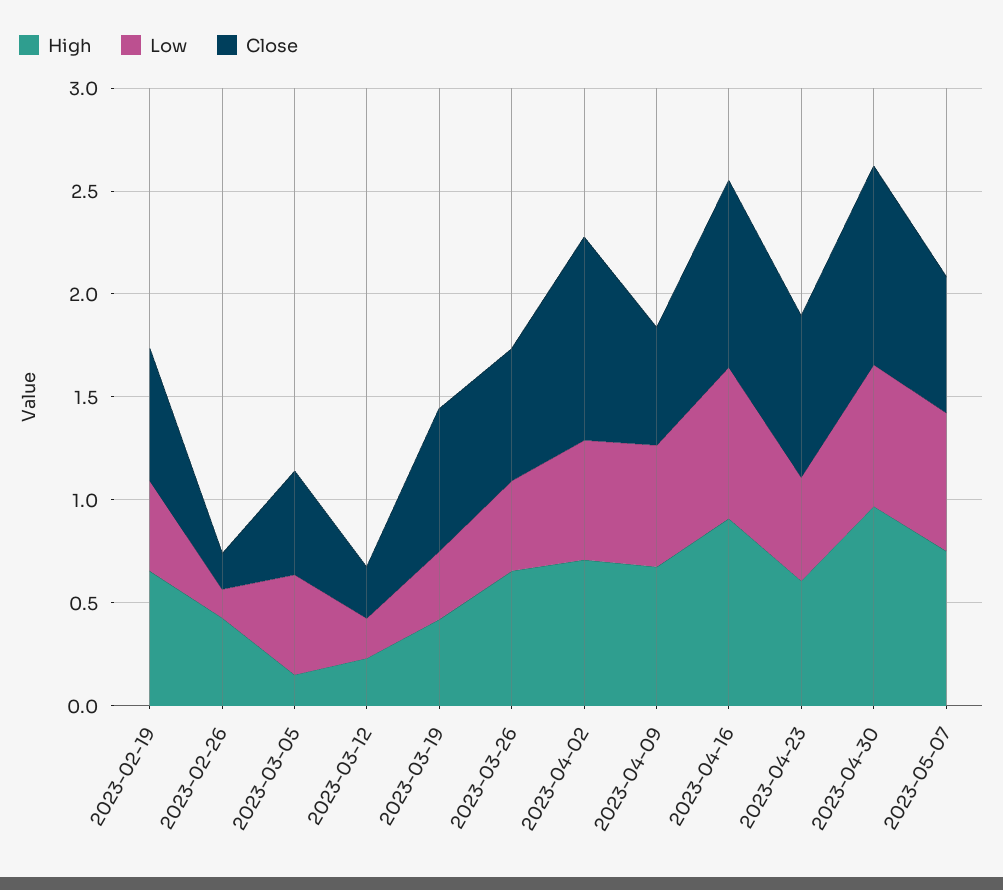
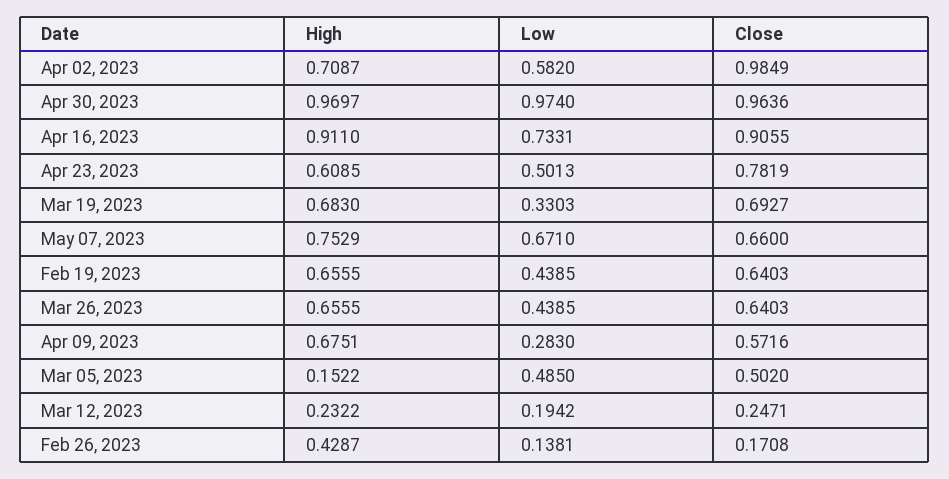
High, 2023-03-19: 0.4 -> 0.683
Low, 2023-04-09: 0.6 -> 0.283
Low, 2023-04-30: 0.7 -> 0.974

